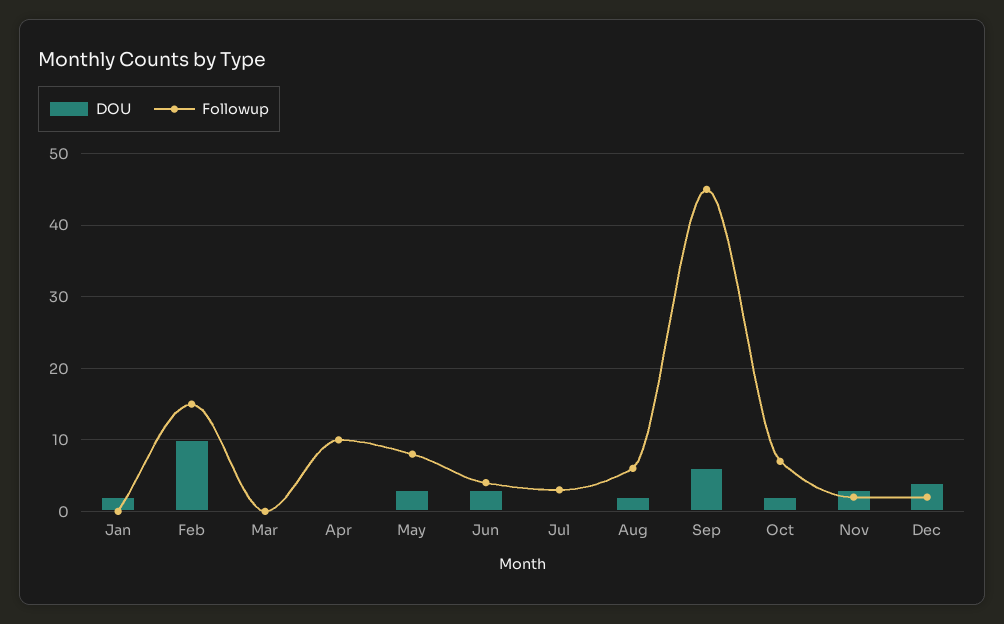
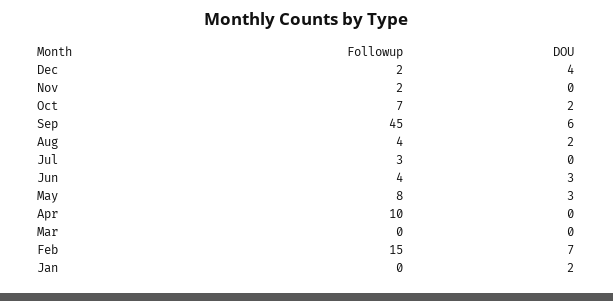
DOU, Feb: 10 -> 7
Followup, Aug: 6 -> 4
DOU, Nov: 3 -> 0

